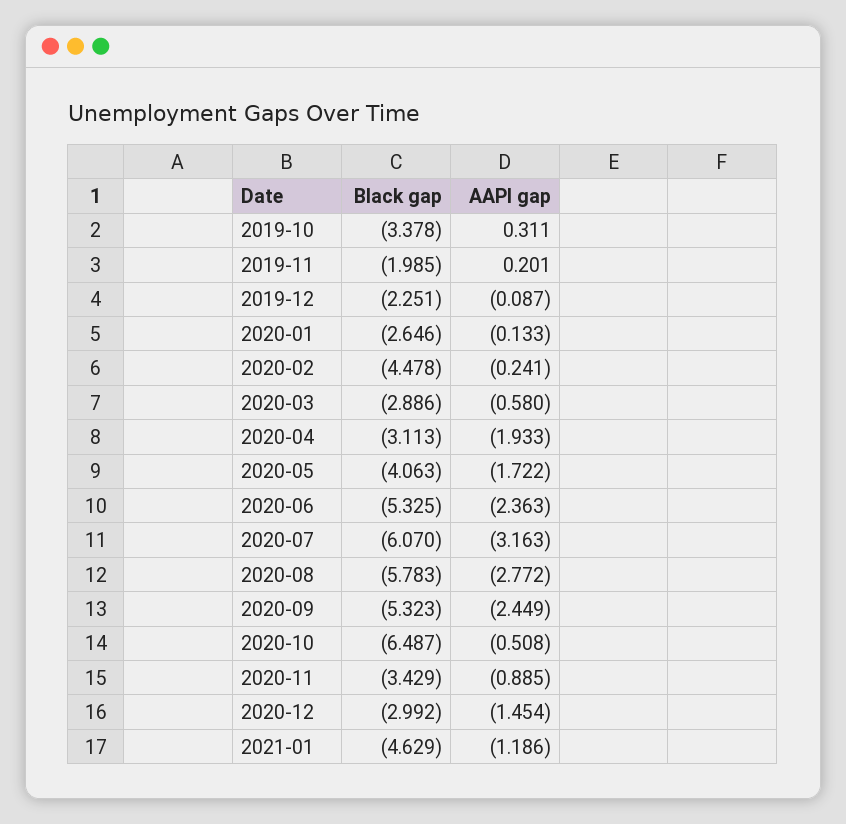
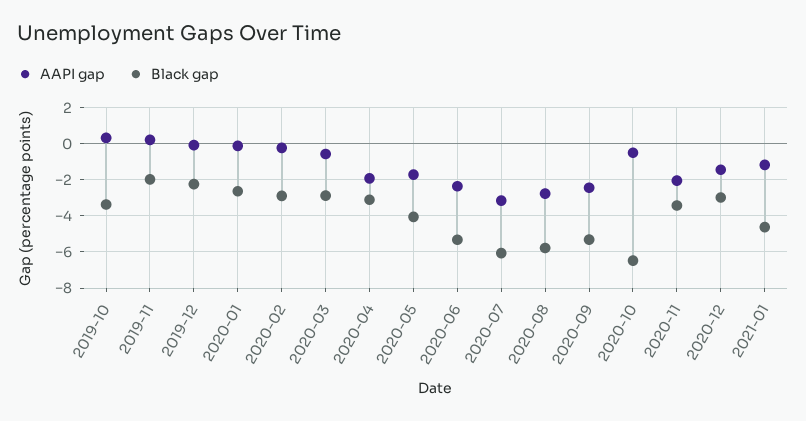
Black gap, 2020-02: -4.478 -> -3
AAPI gap, 2020-11: -0.885 -> -2

